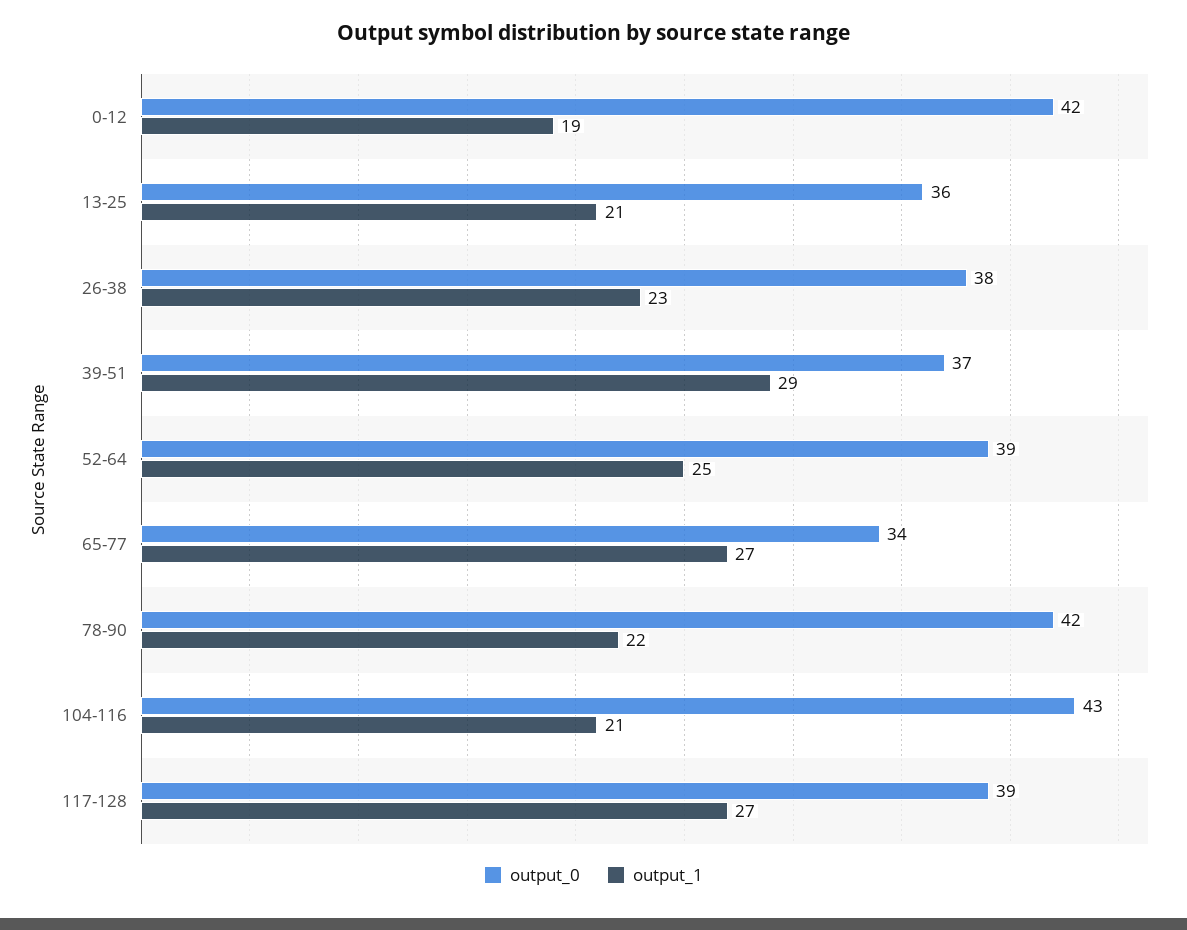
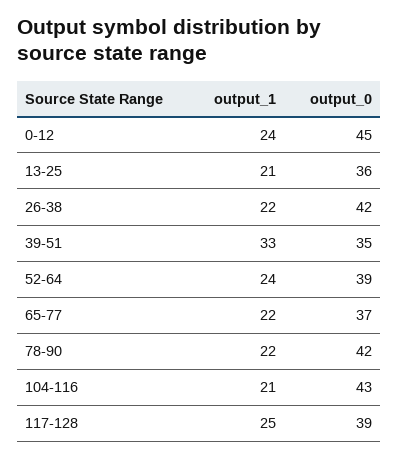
output_0, 0-12: 42 -> 45
output_1, 0-12: 19 -> 24
output_0, 26-38: 38 -> 42
output_1, 26-38: 23 -> 22
output_0, 39-51: 37 -> 35
output_1, 39-51: 29 -> 33
output_1, 52-64: 25 -> 24
output_0, 65-77: 34 -> 37
output_1, 65-77: 27 -> 22
output_1, 117-128: 27 -> 25

